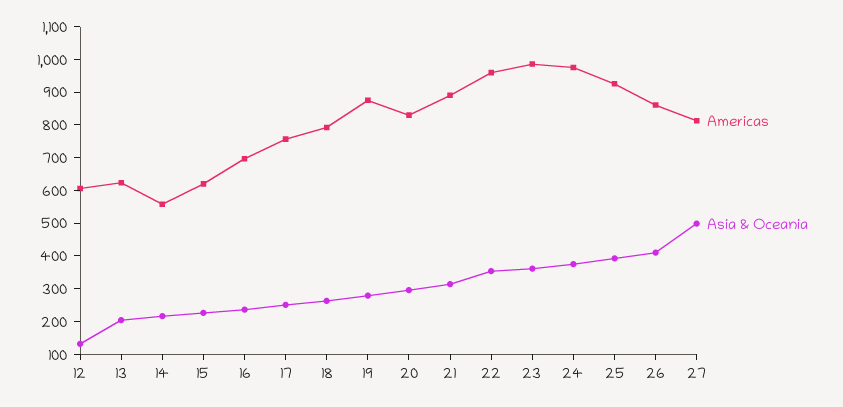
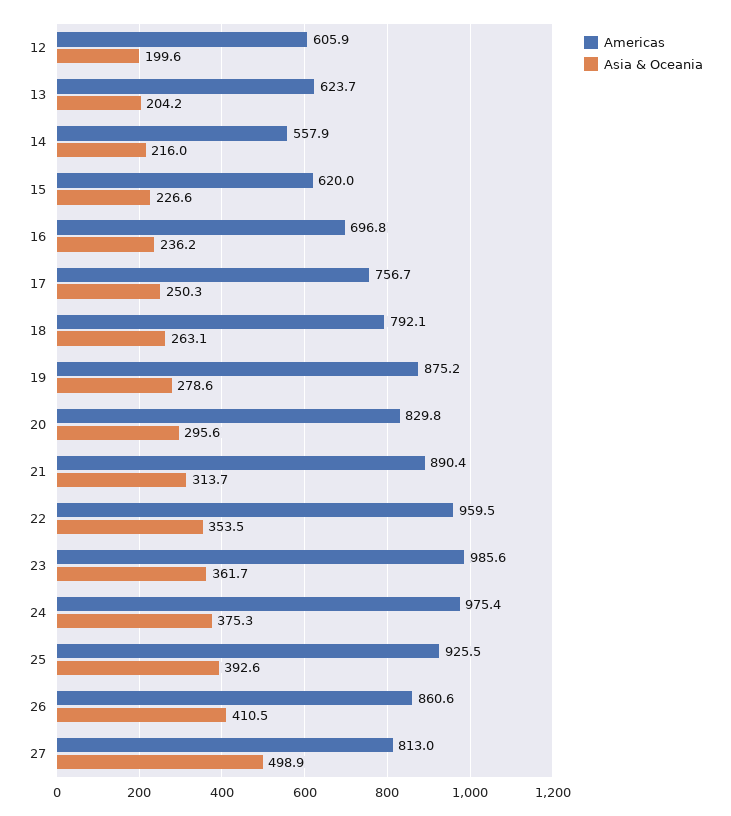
Asia & Oceania, 12: 125 -> 199.6

